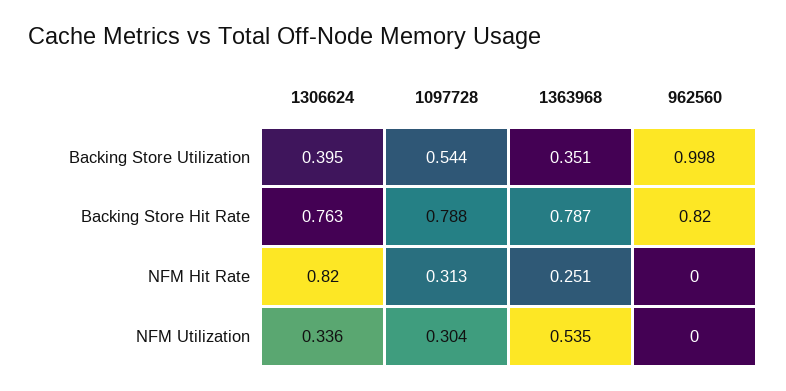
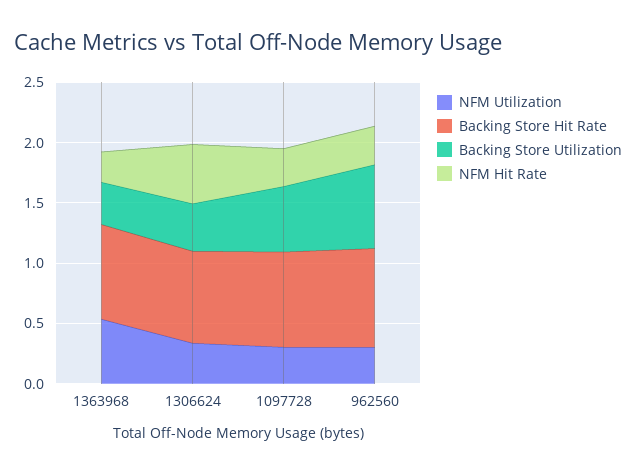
Backing Store Utilization, 962560: 0.998 -> 0.7
NFM Hit Rate, 1306624: 0.82 -> 0.5
NFM Hit Rate, 962560: 0 -> 0.3
NFM Utilization, 962560: 0 -> 0.3

